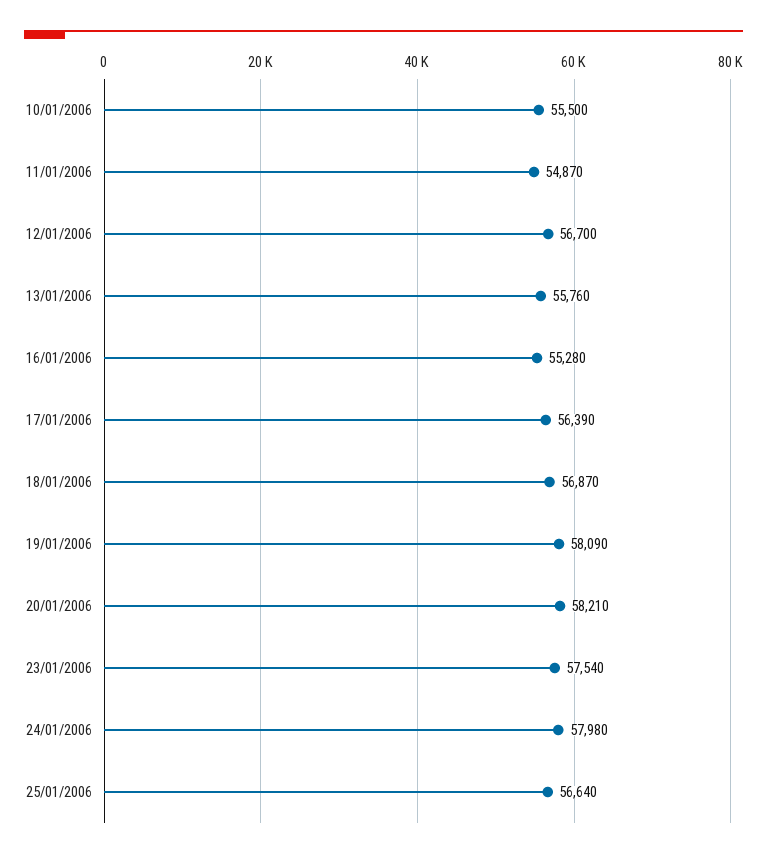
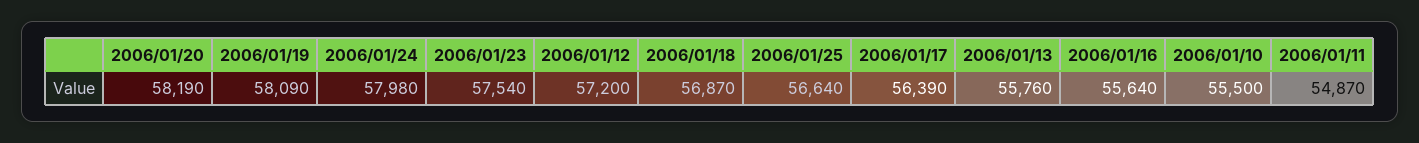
12/01/2006: 56700 -> 57200
16/01/2006: 55280 -> 55640
20/01/2006: 58210 -> 58190

